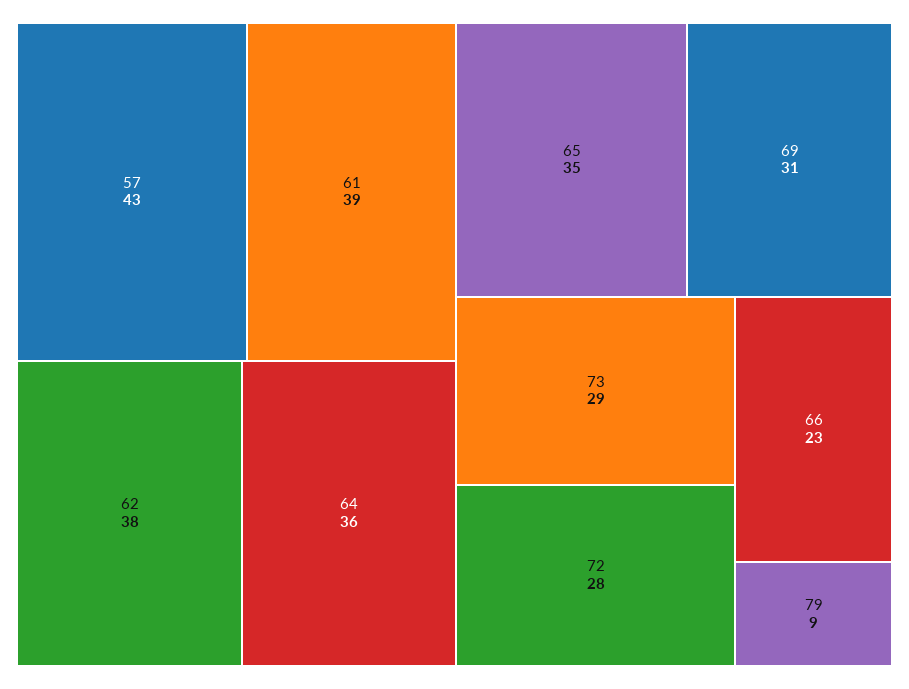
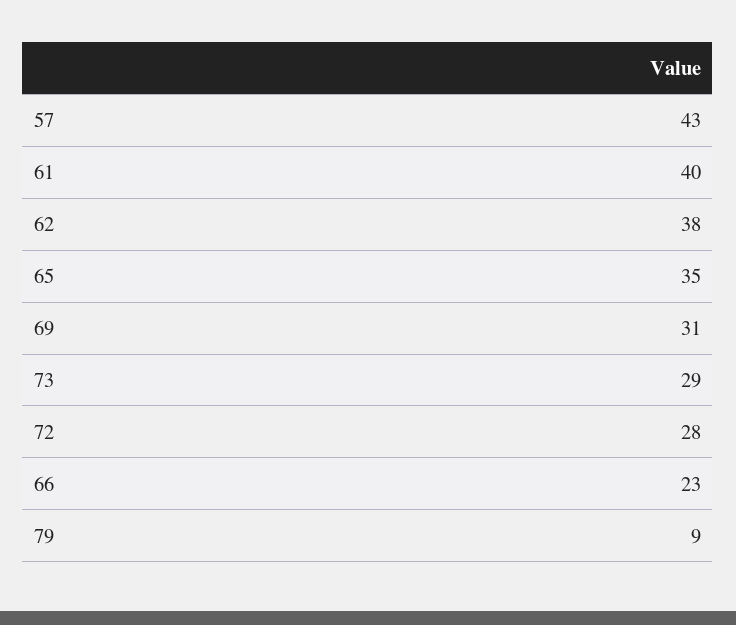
61: 39 -> 40
64: 36 -> none

